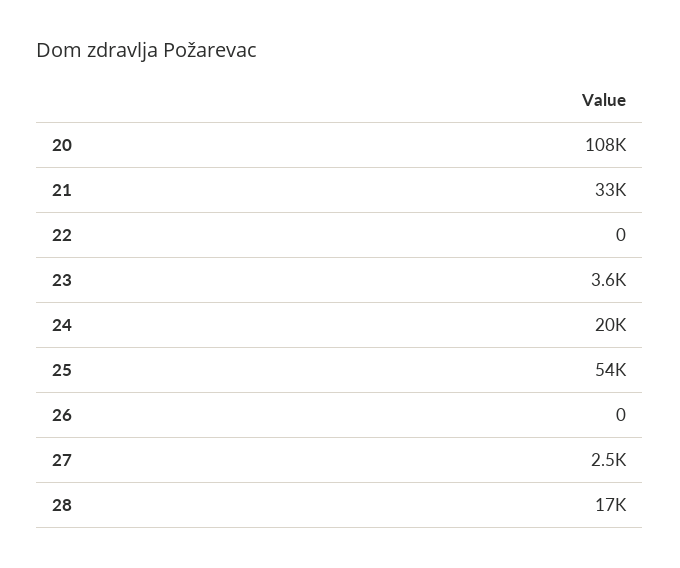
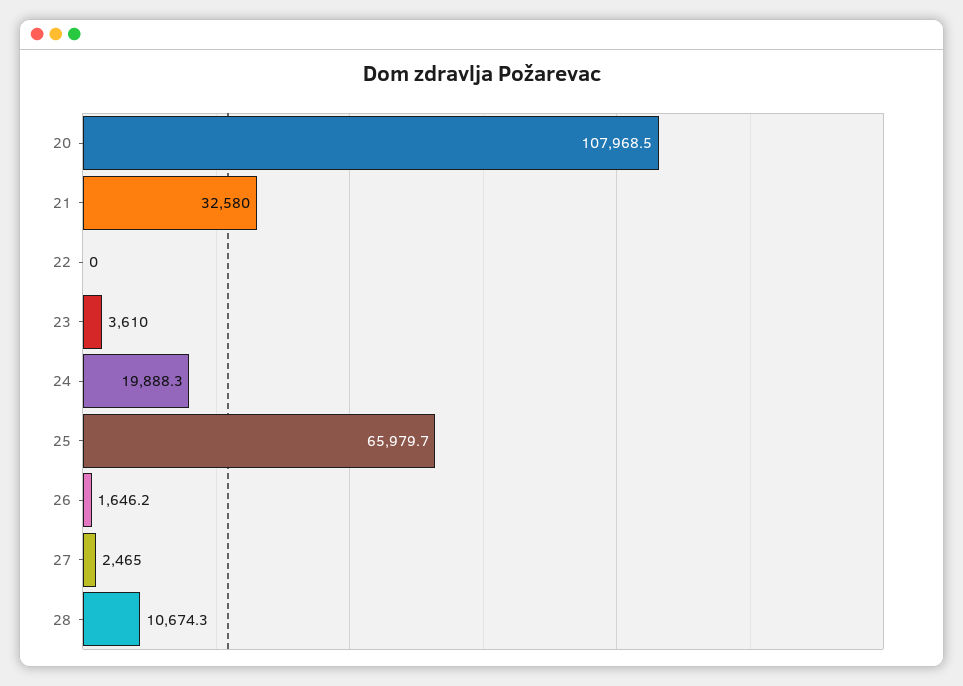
25: 54000 -> 65979.7
26: 0 -> 1646.2
28: 17000 -> 10674.3

